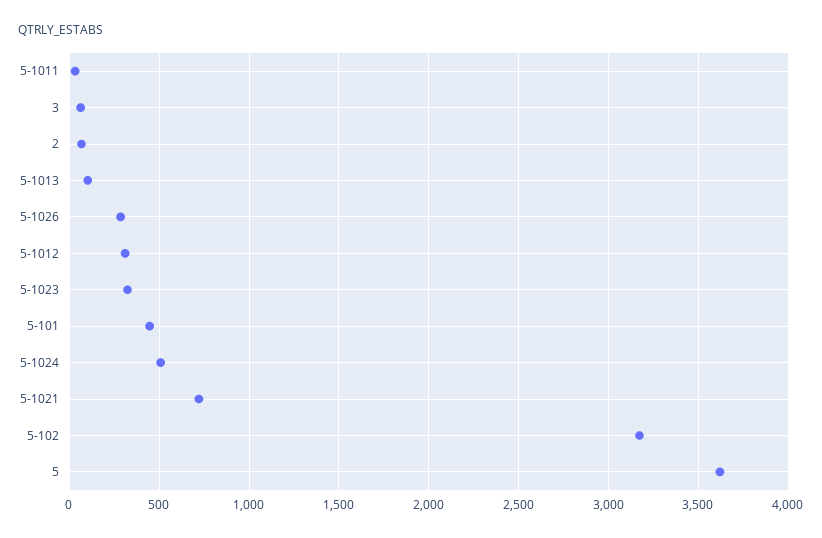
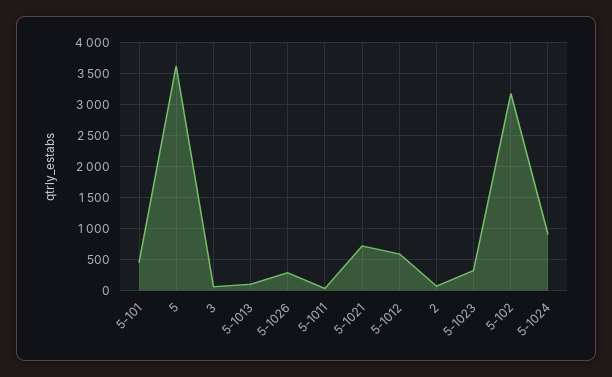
5-1012: 300 -> 600
5-1024: 500 -> 900

